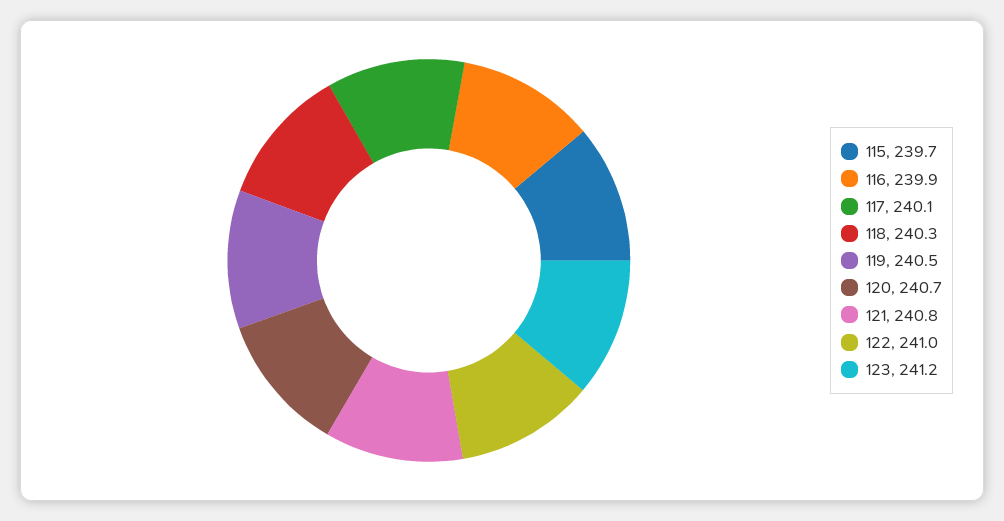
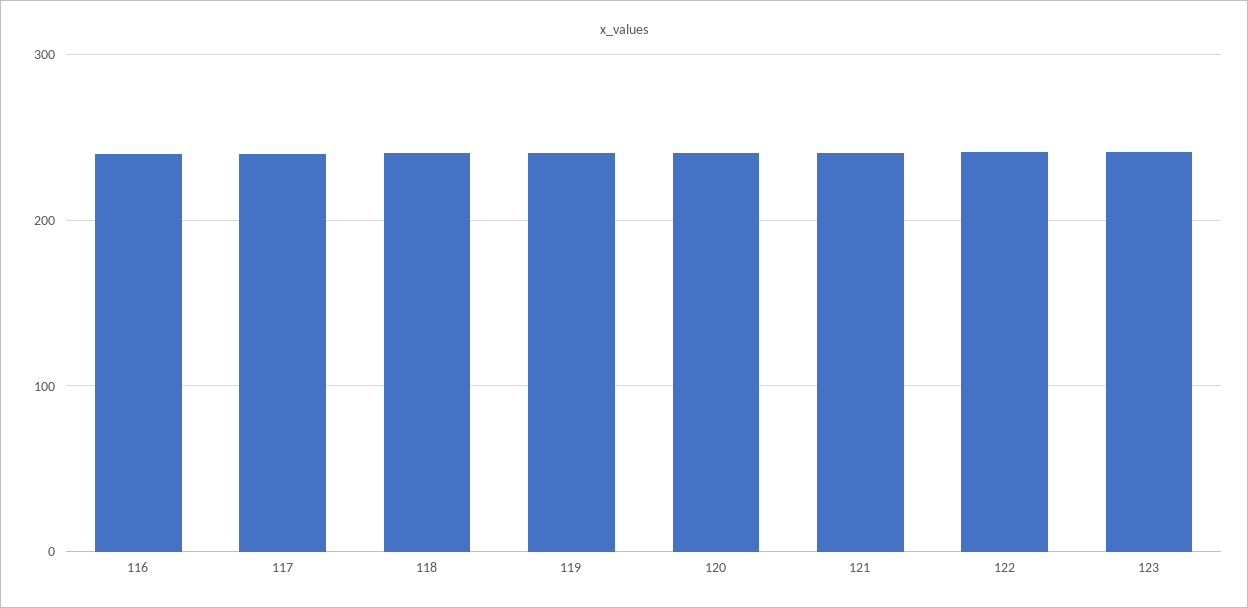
115: 239.7 -> none

